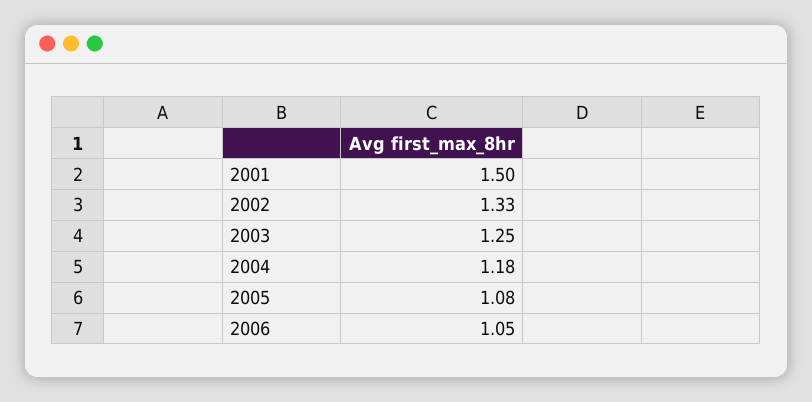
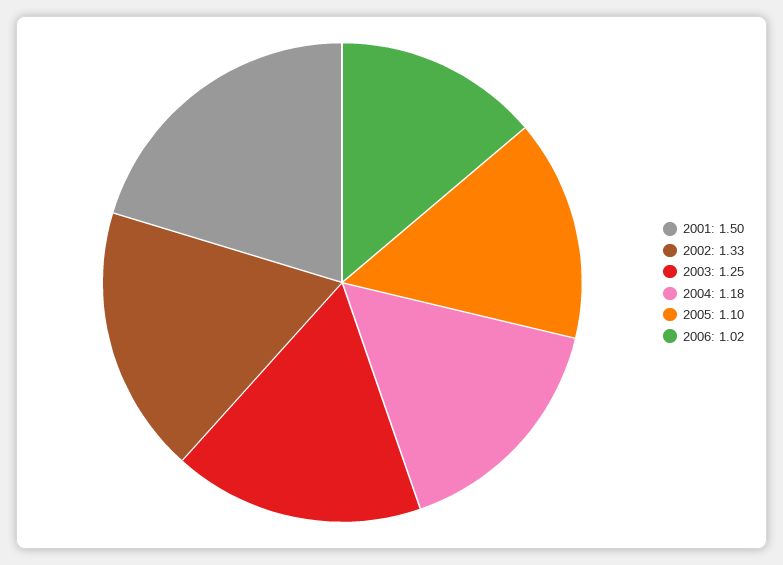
2005: 1.08 -> 1.1
2006: 1.05 -> 1.02

